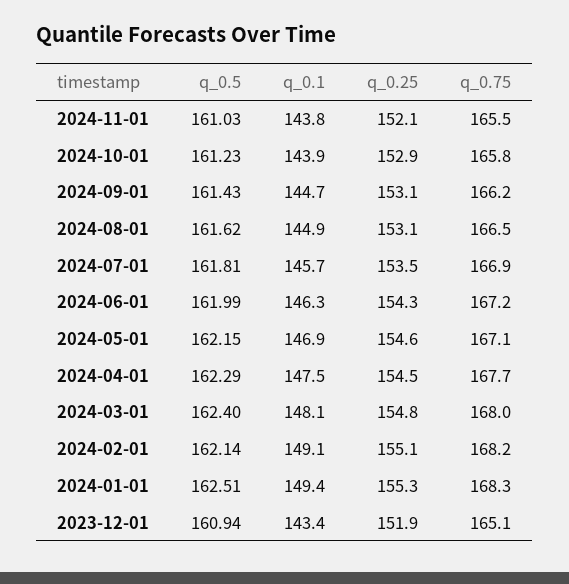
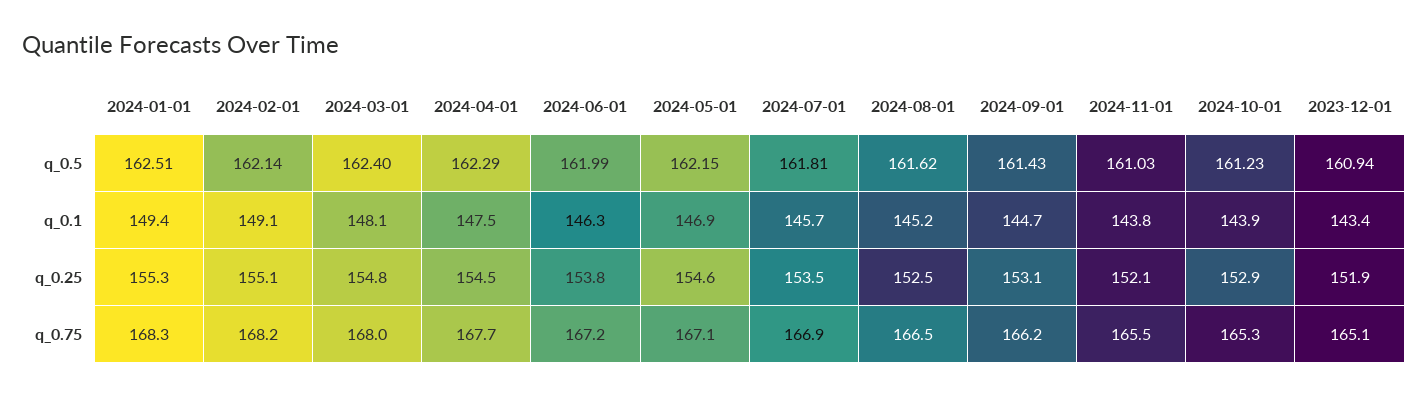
q_0.75, 2024-10-01: 165.8 -> 165.3
q_0.1, 2024-08-01: 144.9 -> 145.2
q_0.25, 2024-08-01: 153.1 -> 152.5
q_0.25, 2024-06-01: 154.3 -> 153.8

